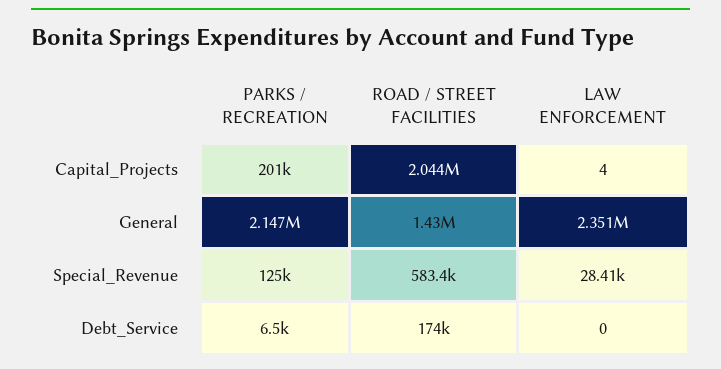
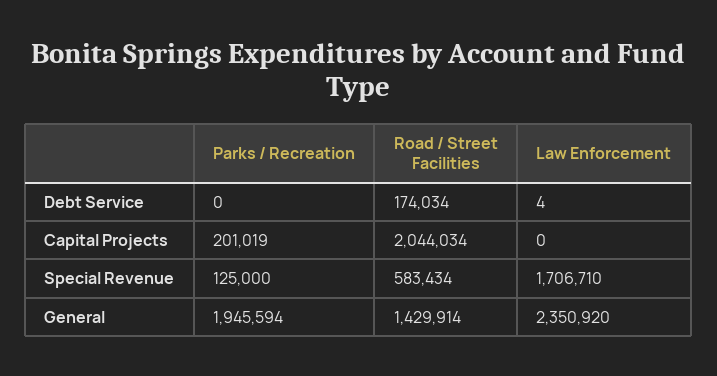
LAW ENFORCEMENT, Capital_Projects: 4 -> 0
PARKS / RECREATION, General: 2147000 -> 1945594
LAW ENFORCEMENT, Special_Revenue: 28410 -> 1706710
PARKS / RECREATION, Debt_Service: 6500 -> 0
LAW ENFORCEMENT, Debt_Service: 0 -> 4

